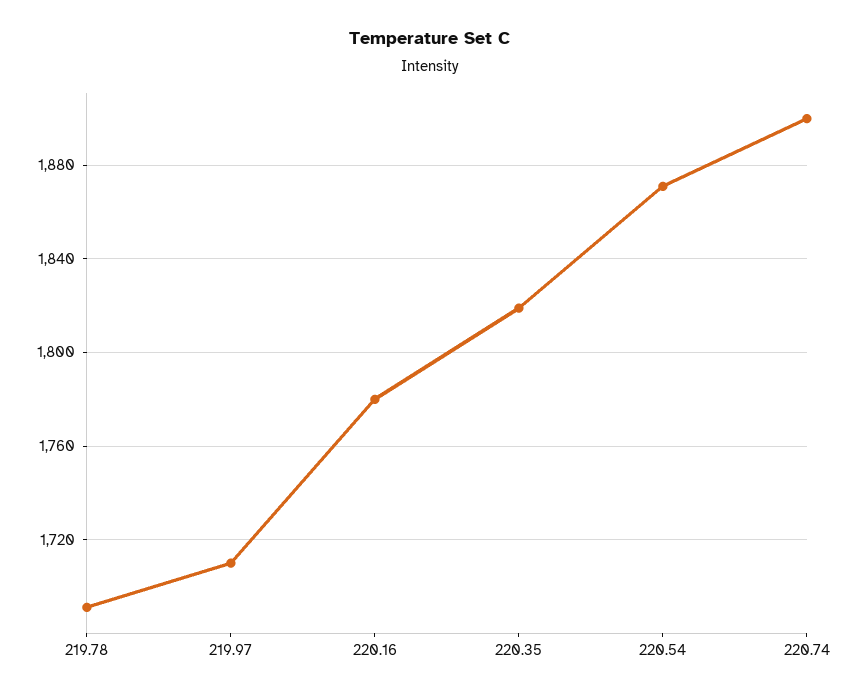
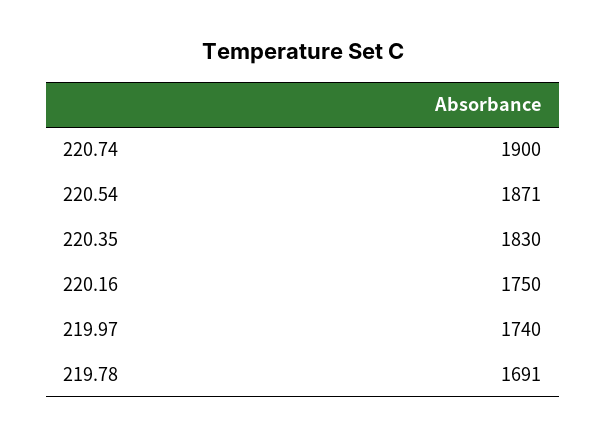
219.97: 1710 -> 1740
220.16: 1780 -> 1750
220.35: 1820 -> 1830

